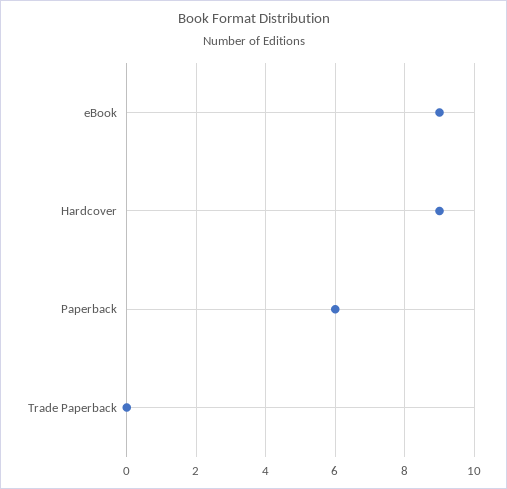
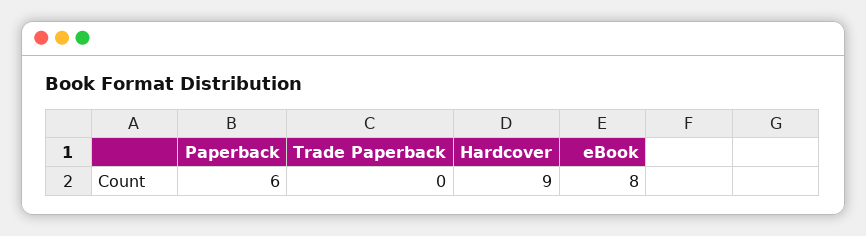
eBook: 9 -> 8

